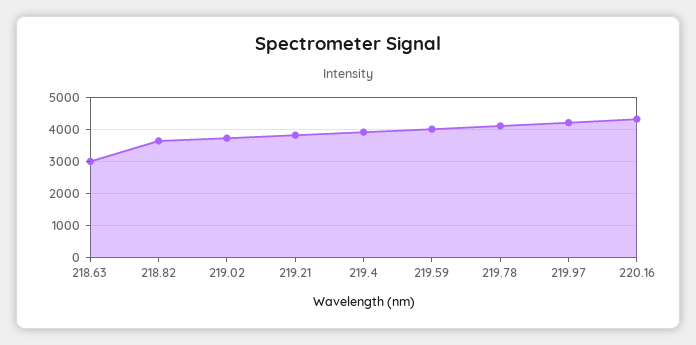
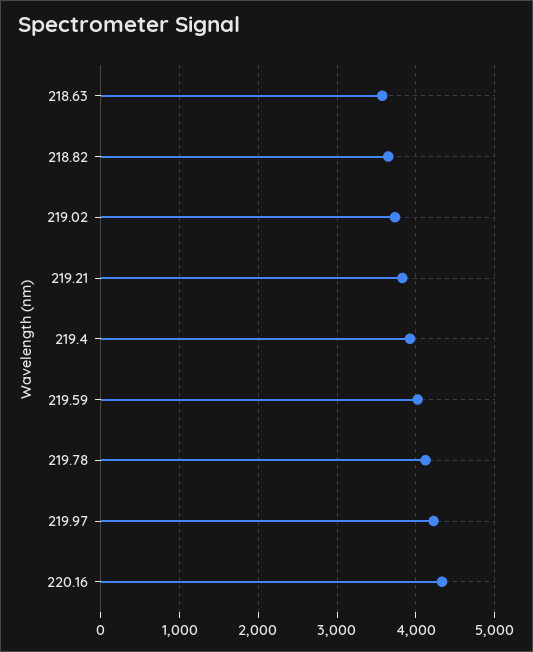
218.63: 3000 -> 3600

